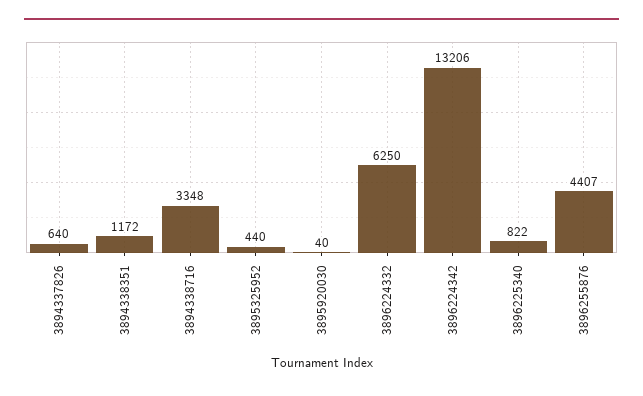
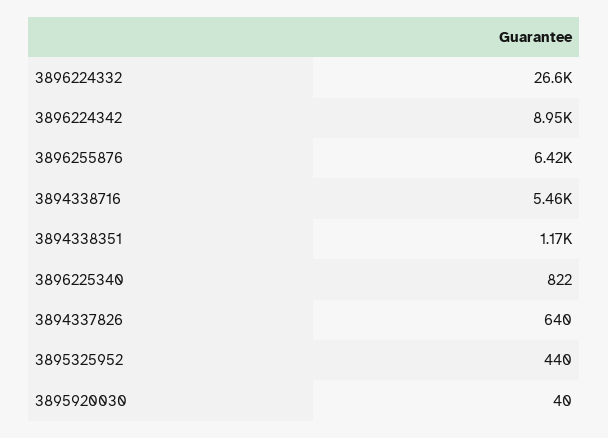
3894338716: 3348 -> 5460
3896224332: 6250 -> 26600
3896224342: 13206 -> 8950
3896255876: 4407 -> 6420

